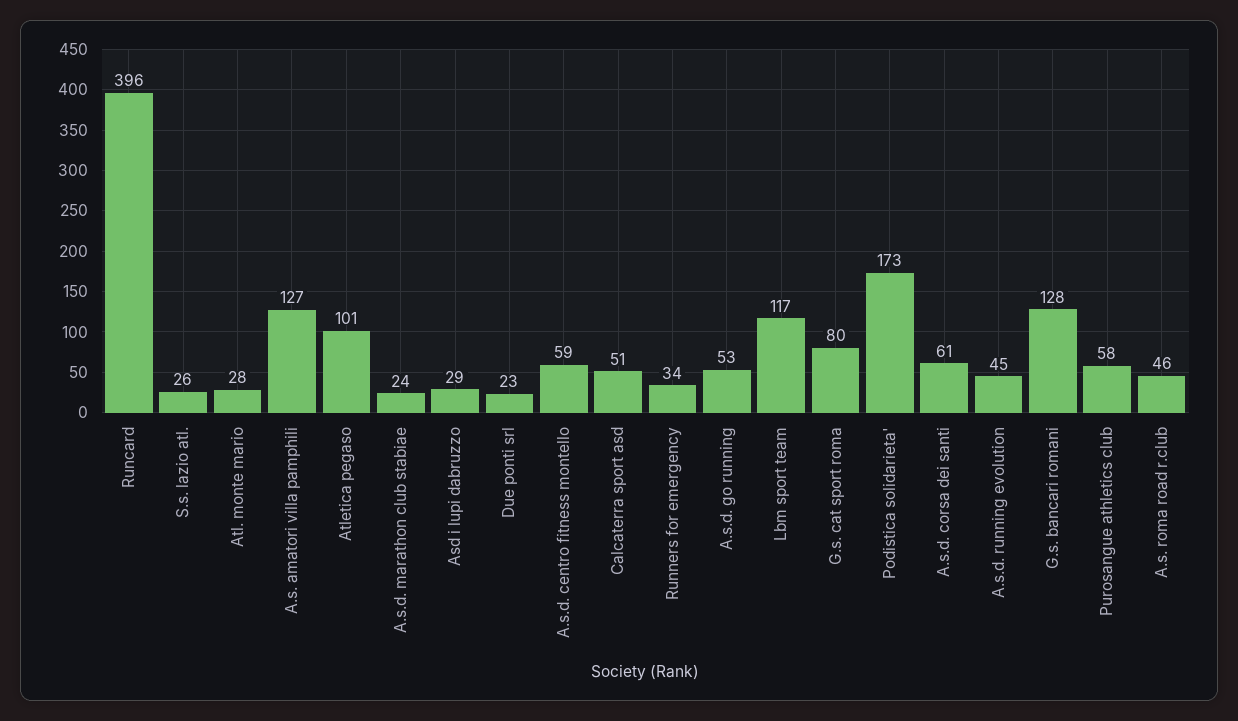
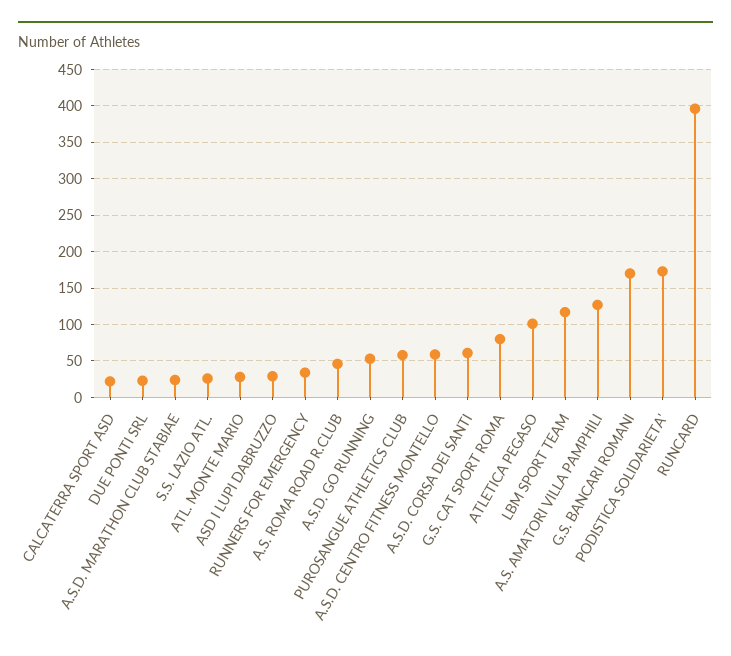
Calcaterra sport asd: 51 -> 20
A.s.d. running evolution: 45 -> none
G.s. bancari romani: 128 -> 170

